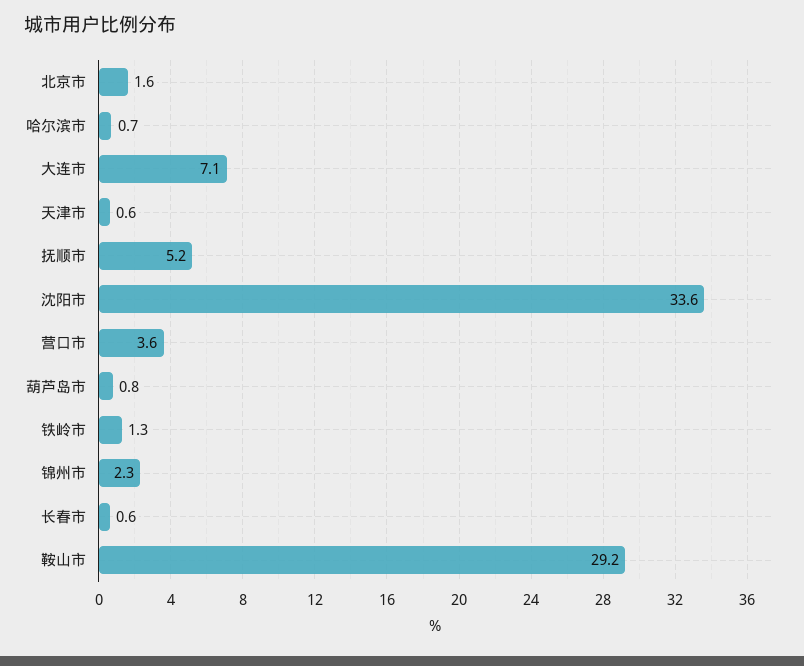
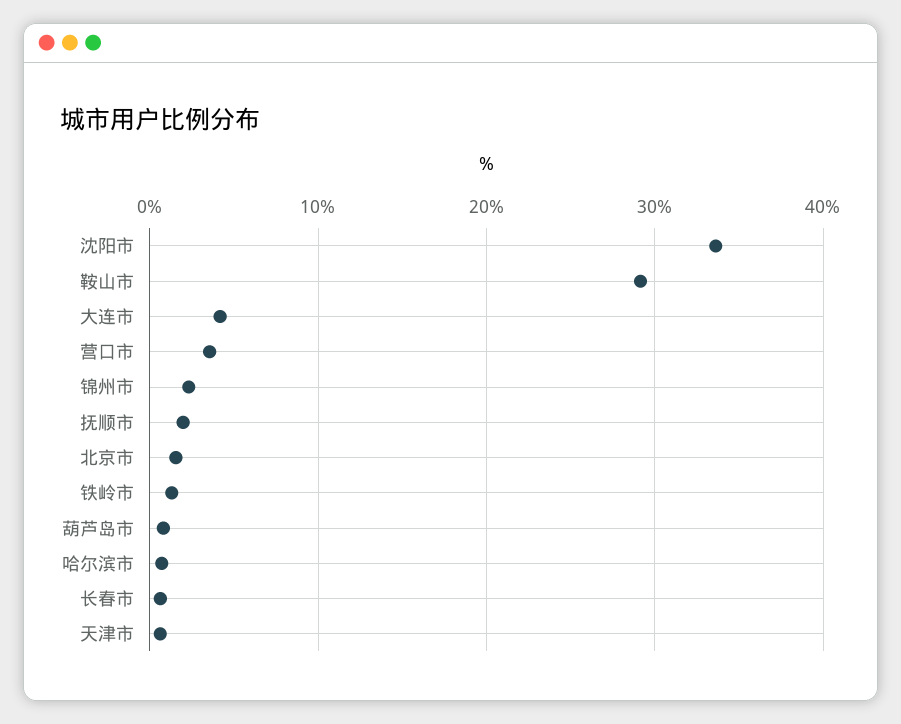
大连市: 7.1 -> 4
抚顺市: 5.2 -> 2

